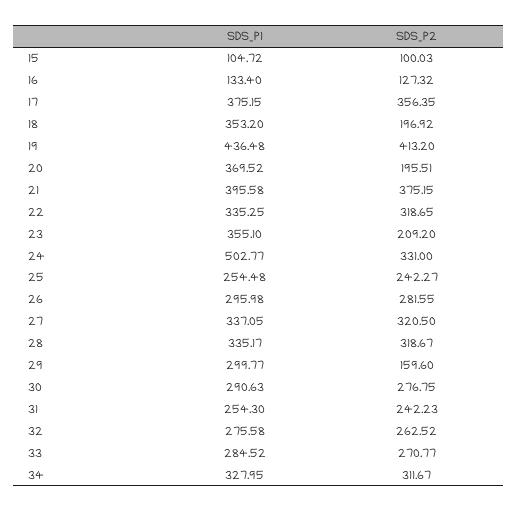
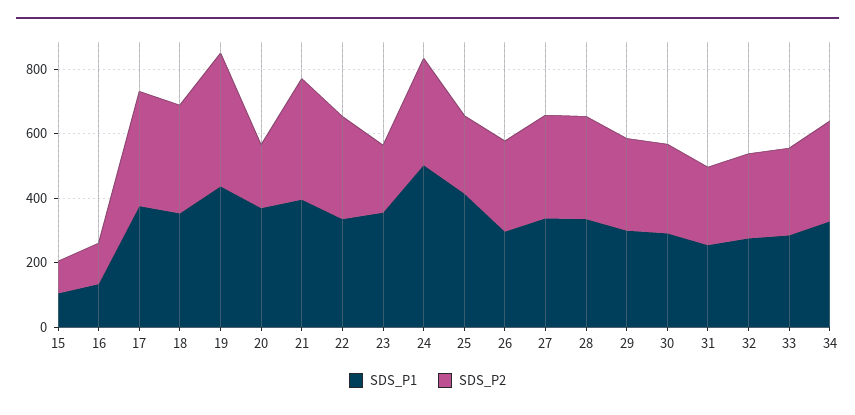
SDS_P2, 18: 196.92 -> 350
SDS_P1, 25: 254.48 -> 400
SDS_P2, 29: 159.6 -> 300

